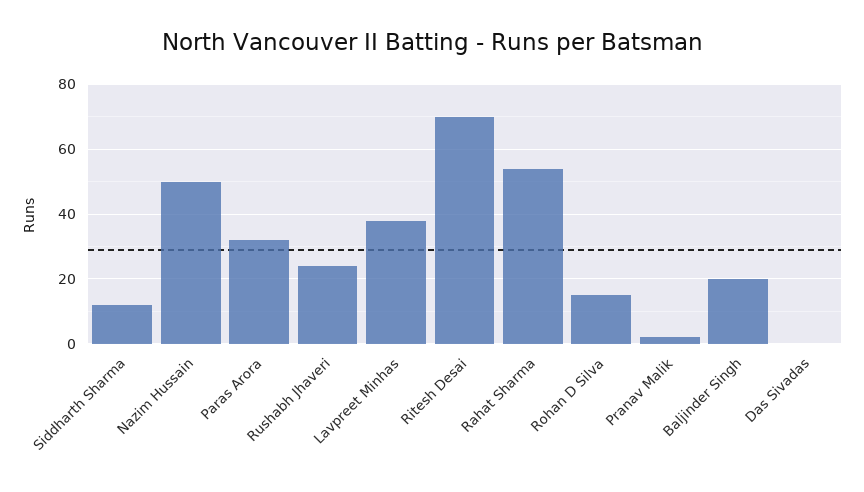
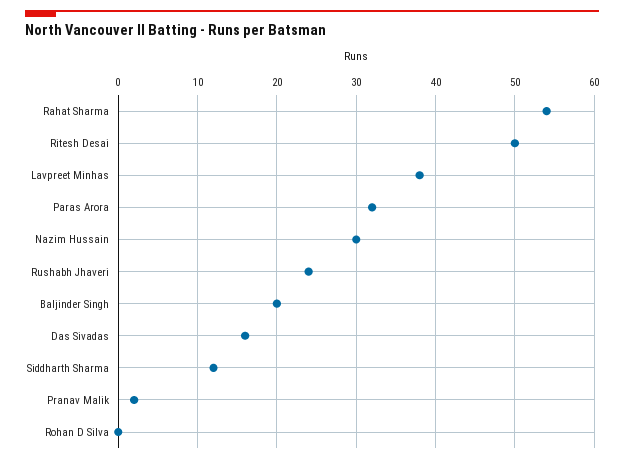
Nazim Hussain: 50 -> 30
Ritesh Desai: 70 -> 50
Rohan D Silva: 15 -> 0
Das Sivadas: 0 -> 16

